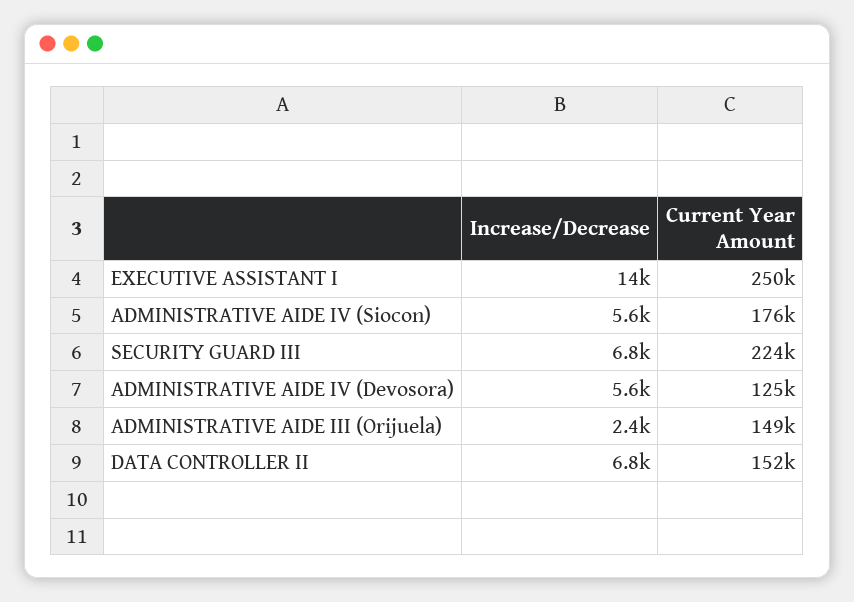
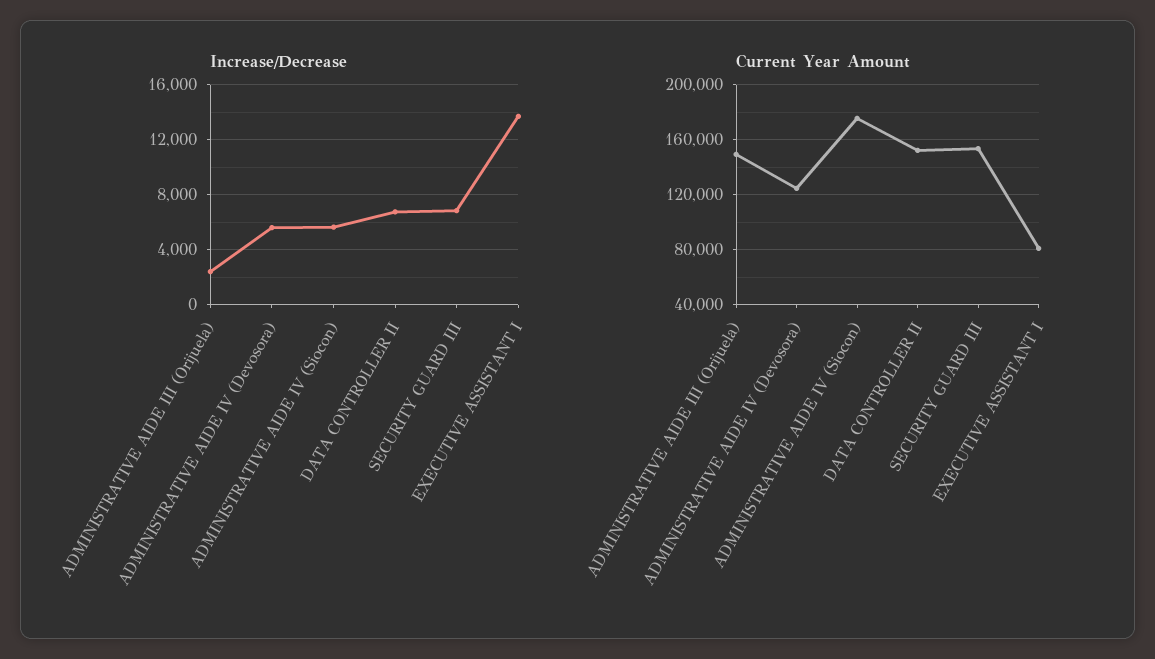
Current Year Amount, EXECUTIVE ASSISTANT I: 250000 -> 80000
Current Year Amount, SECURITY GUARD III: 224000 -> 155000

